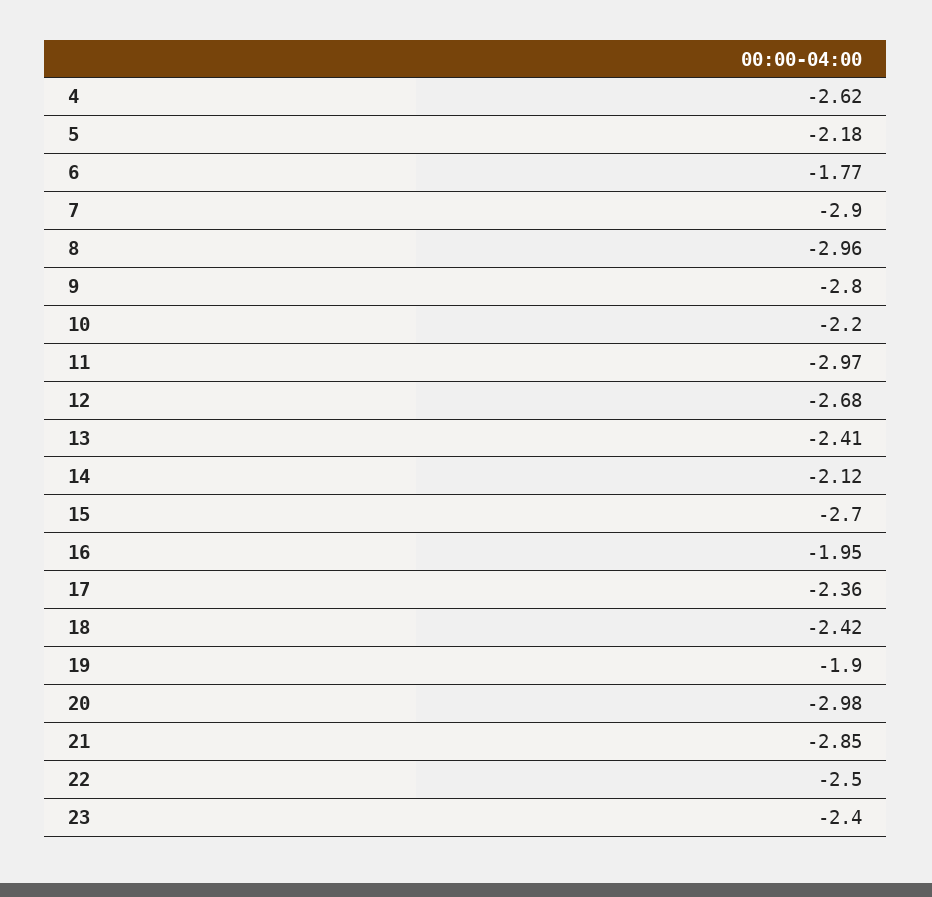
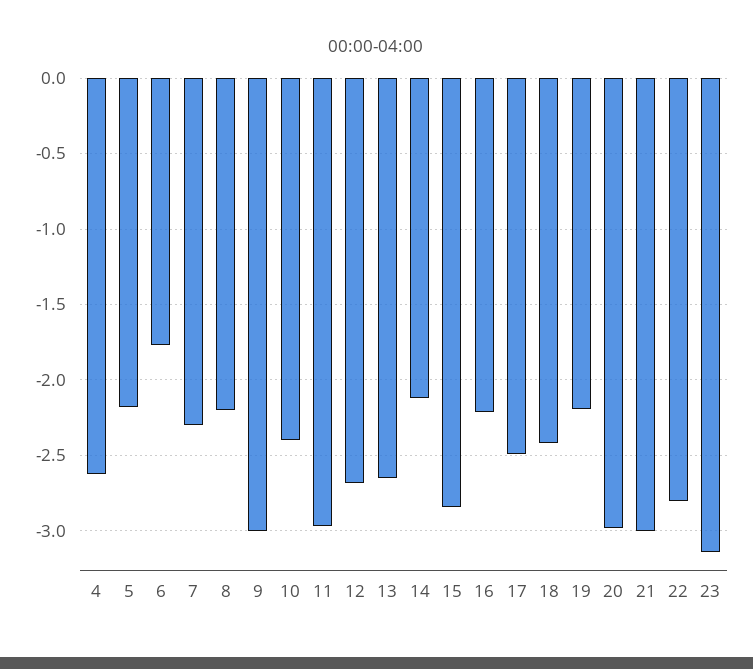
7: -2.9 -> -2.3
8: -2.96 -> -2.2
9: -2.8 -> -3
10: -2.2 -> -2.4
13: -2.41 -> -2.65
15: -2.7 -> -2.85
16: -1.95 -> -2.2
17: -2.36 -> -2.5
19: -1.9 -> -2.2
21: -2.85 -> -3
22: -2.5 -> -2.8
23: -2.4 -> -3.15

